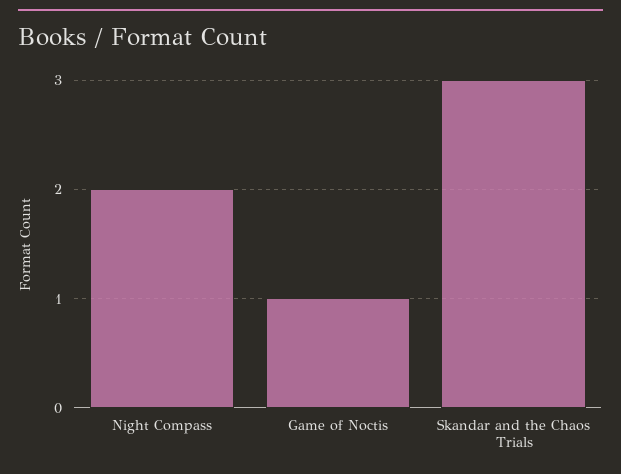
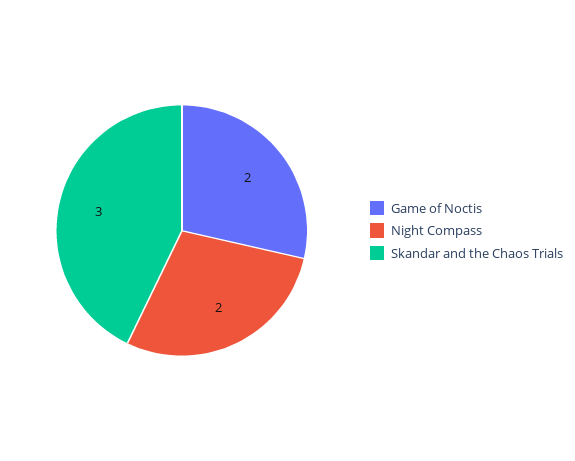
Game of Noctis: 1 -> 2

